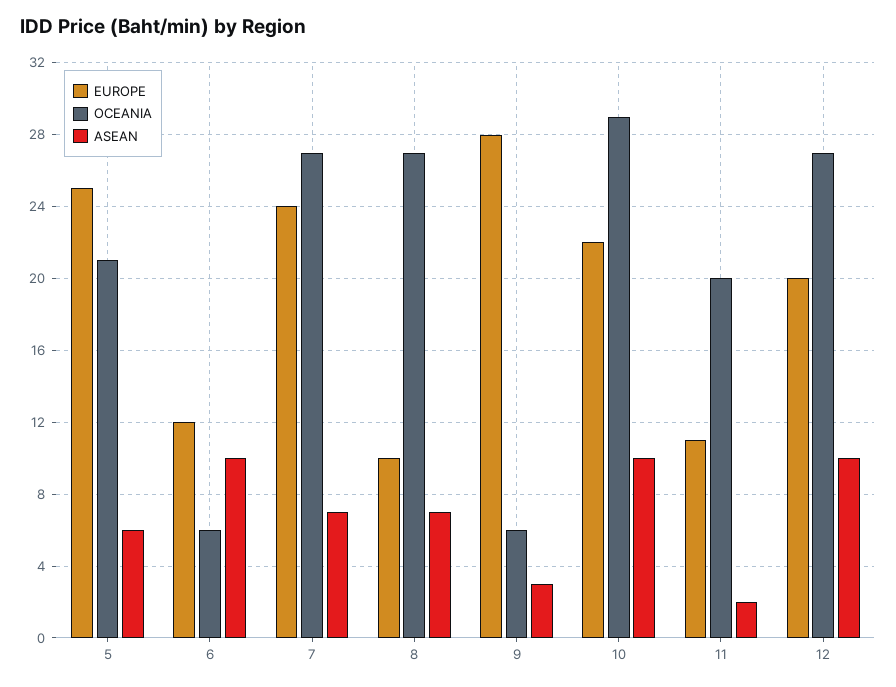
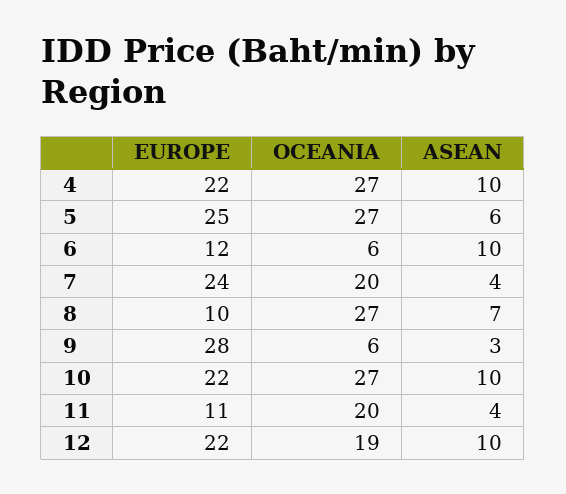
OCEANIA, 5: 21 -> 27
OCEANIA, 7: 27 -> 20
ASEAN, 7: 7 -> 4
OCEANIA, 10: 29 -> 27
ASEAN, 11: 2 -> 4
EUROPE, 12: 20 -> 22
OCEANIA, 12: 27 -> 19
EUROPE, 4: none -> 22
OCEANIA, 4: none -> 27
ASEAN, 4: none -> 10

